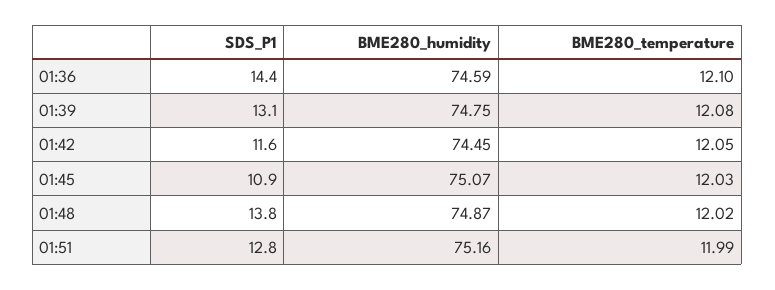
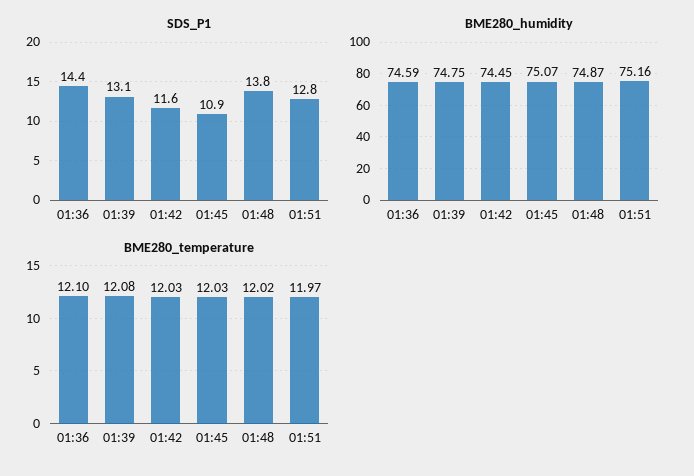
BME280_temperature, 01:42: 12.05 -> 12.03
BME280_temperature, 01:51: 11.99 -> 11.97

